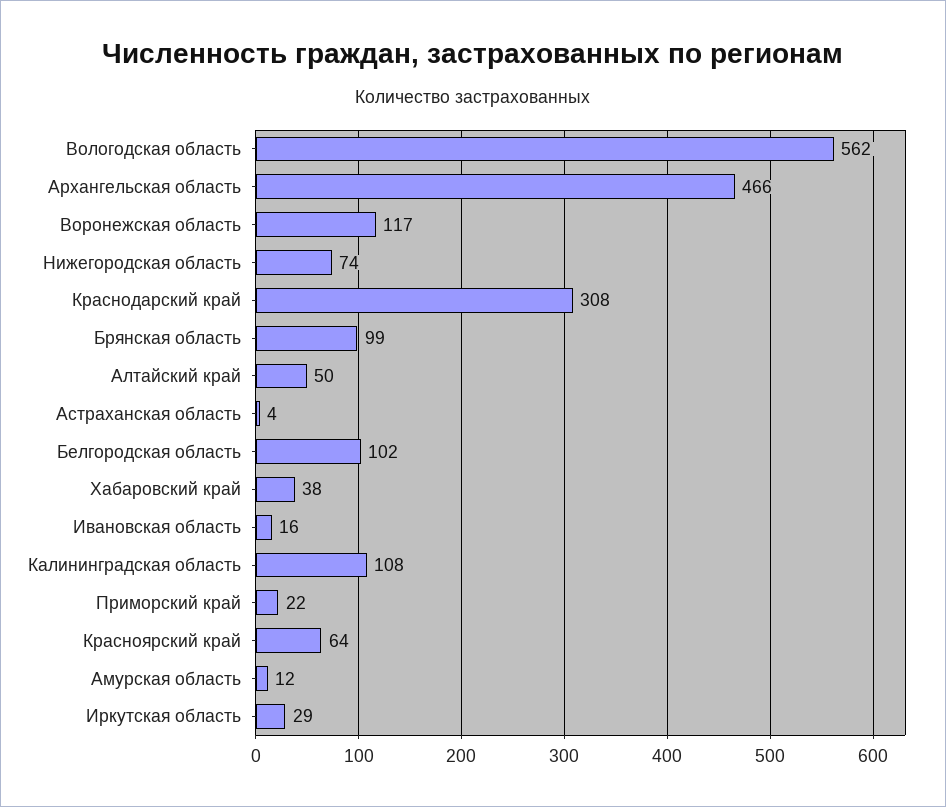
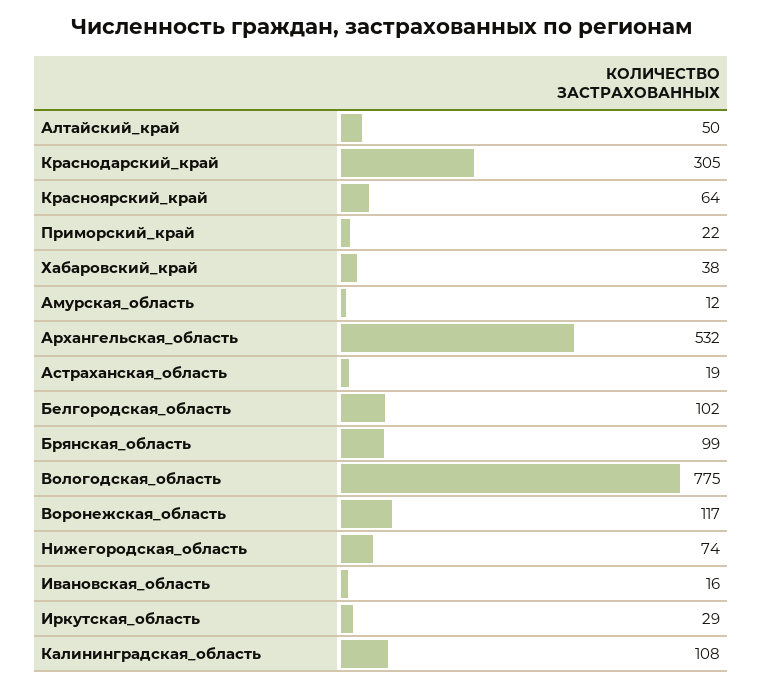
Вологодская область: 562 -> 775
Архангельская область: 466 -> 532
Краснодарский край: 308 -> 305
Астраханская область: 4 -> 19

